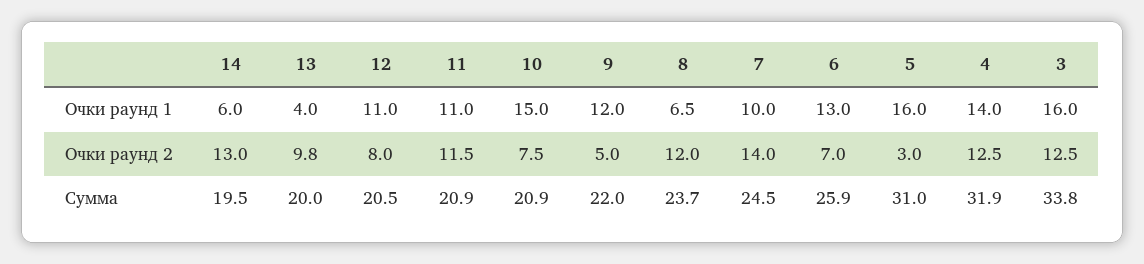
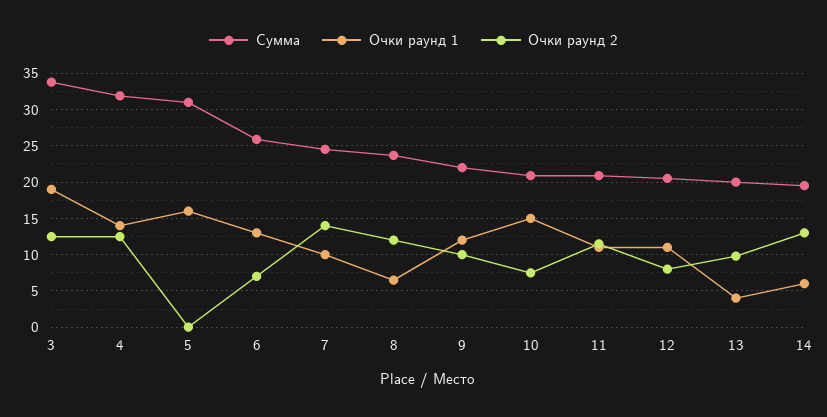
Очки раунд 1, 3: 16 -> 19
Очки раунд 2, 9: 5 -> 10
Очки раунд 2, 5: 3 -> 0

